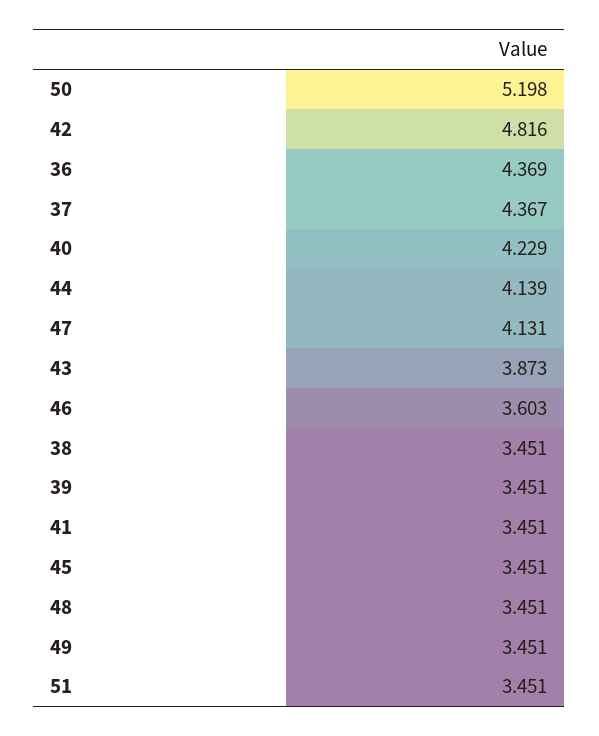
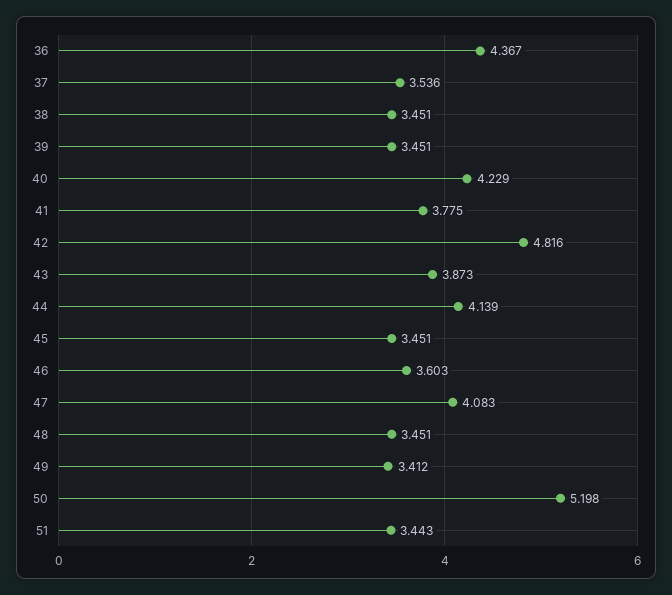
36: 4.369 -> 4.367
37: 4.367 -> 3.536
47: 4.131 -> 4.083
41: 3.451 -> 3.775
49: 3.451 -> 3.412
51: 3.451 -> 3.443

